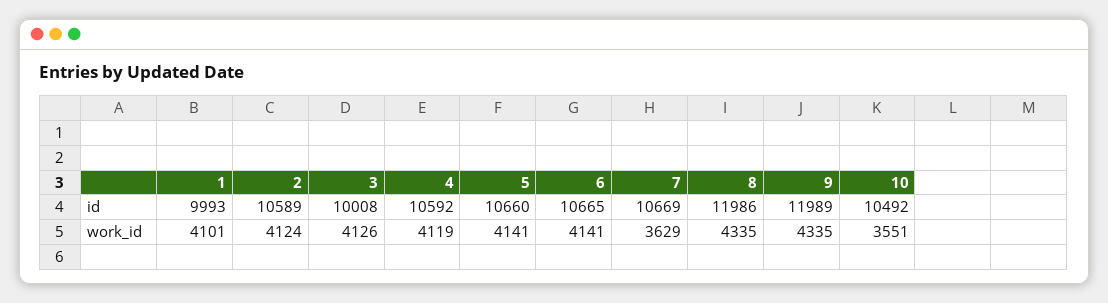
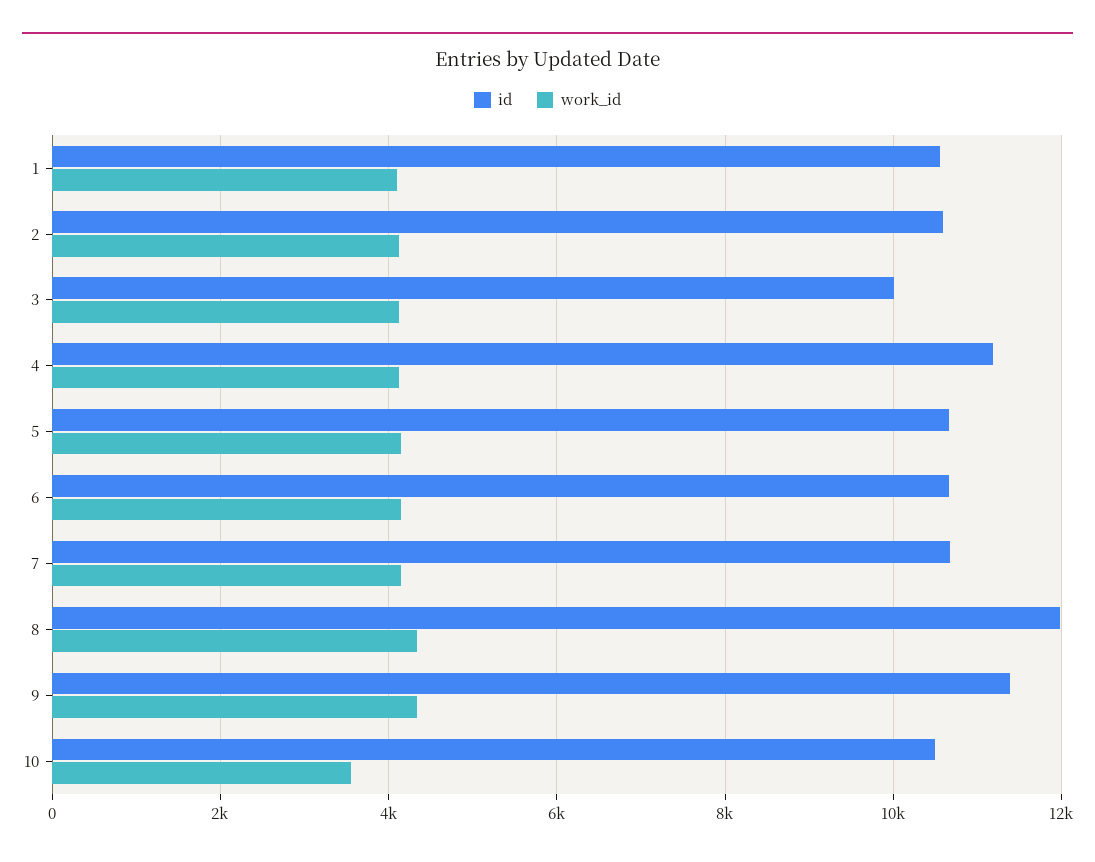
id, 1: 9993 -> 10600
id, 4: 10592 -> 11200
id, 9: 11989 -> 11400
work_id, 7: 3629 -> 4200

